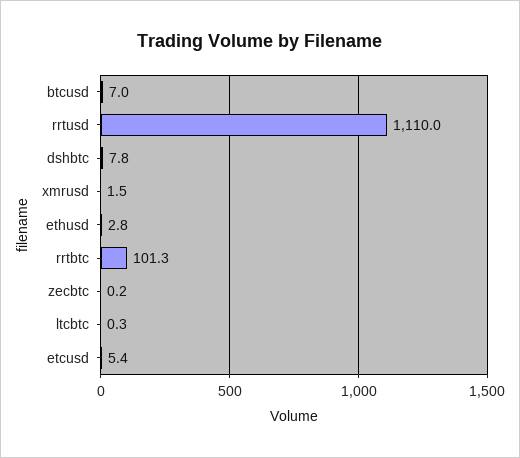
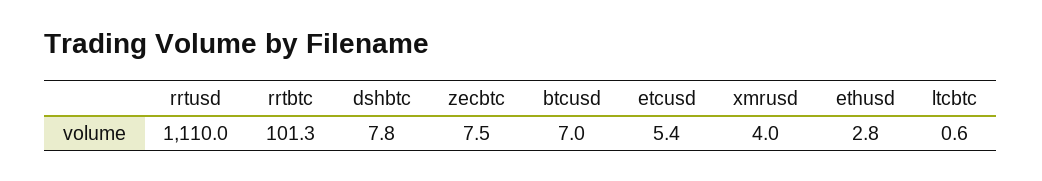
xmrusd: 1.5 -> 4
zecbtc: 0.2 -> 7.5
ltcbtc: 0.3 -> 0.6

